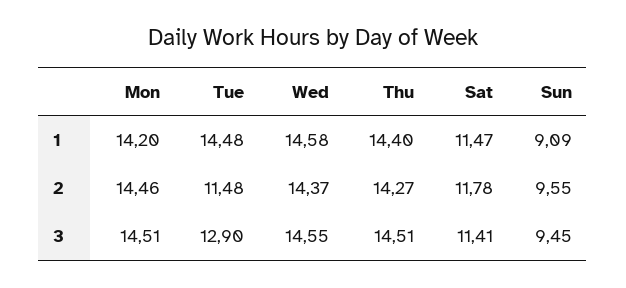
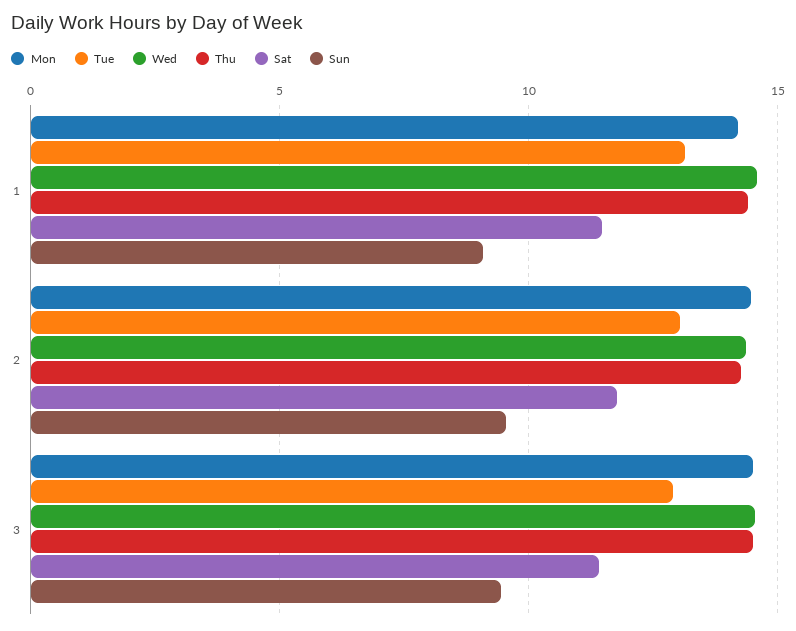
Tue, 1: 14.48 -> 13
Tue, 2: 11.48 -> 13

